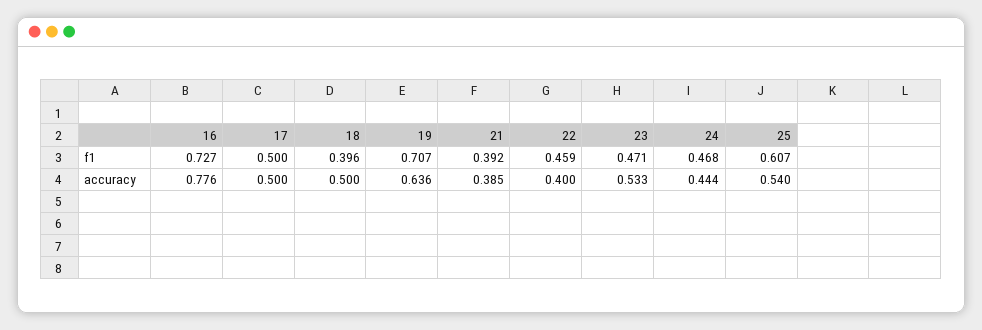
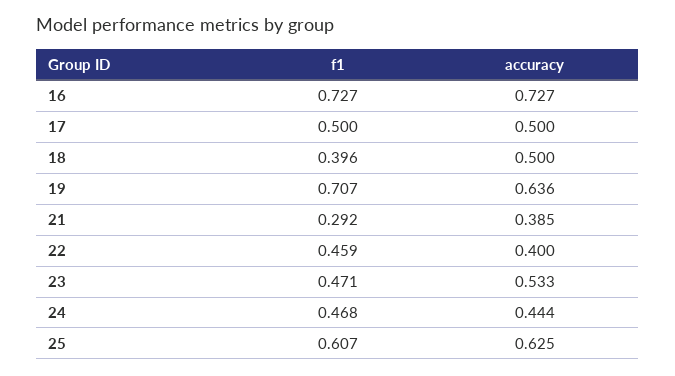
21, f1: 0.392 -> 0.292
16, accuracy: 0.776 -> 0.727
25, accuracy: 0.54 -> 0.625

